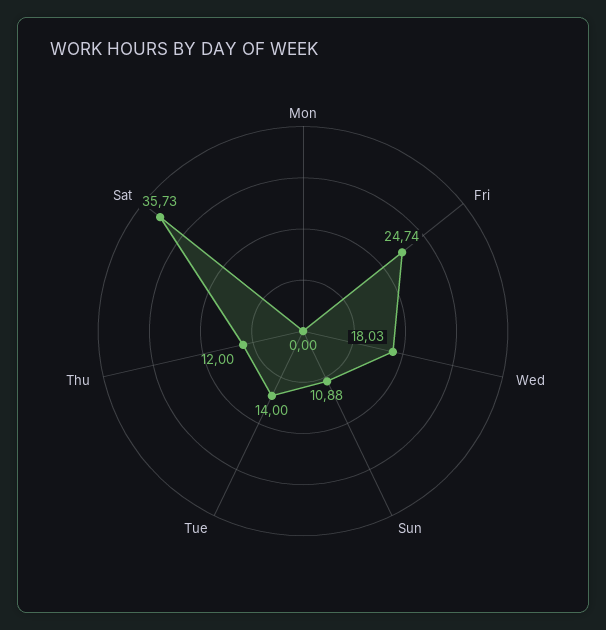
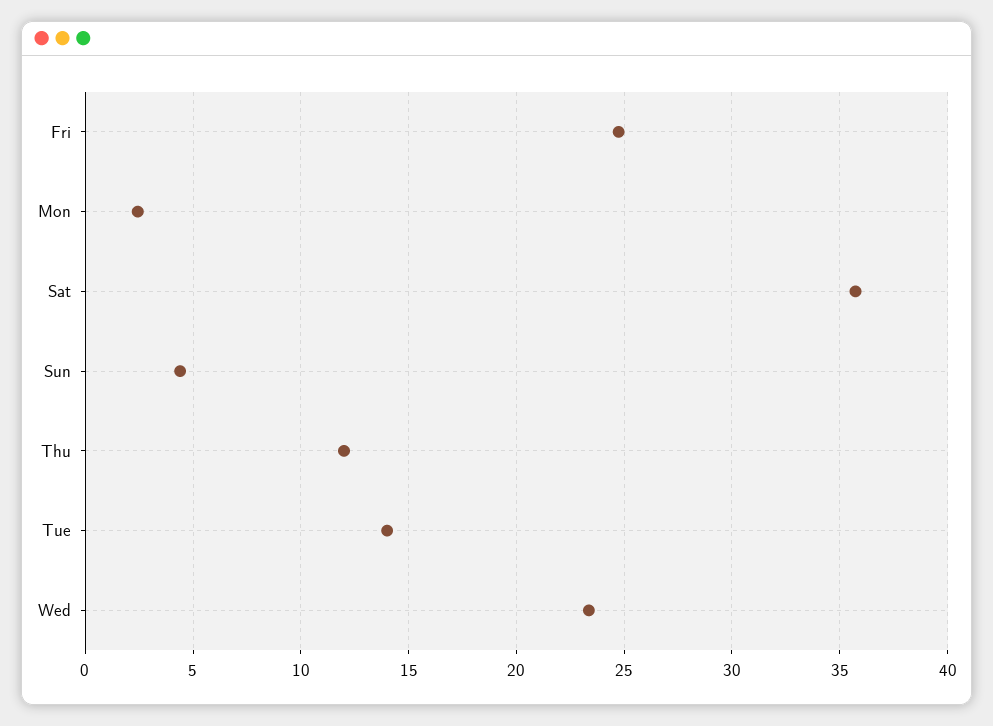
Mon: 0 -> 2.5
Wed: 18.03 -> 23.5
Sun: 10.88 -> 4.5

